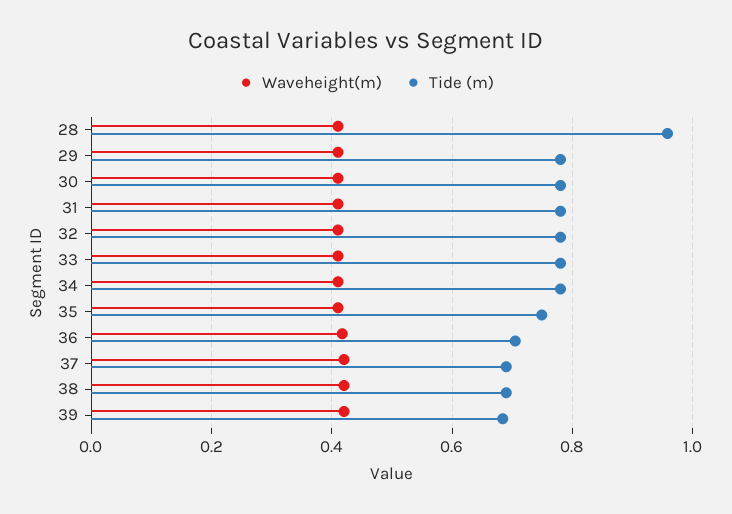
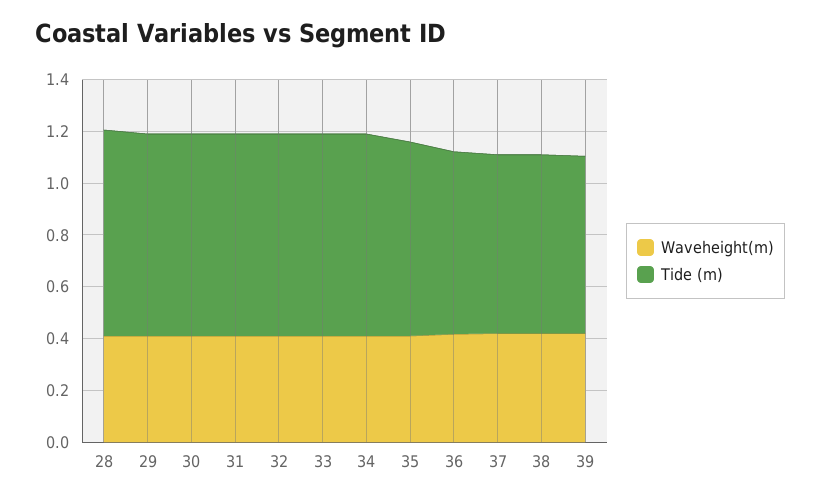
Tide (m), 28: 0.96 -> 0.8

